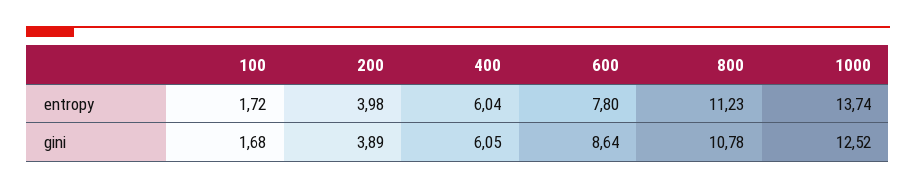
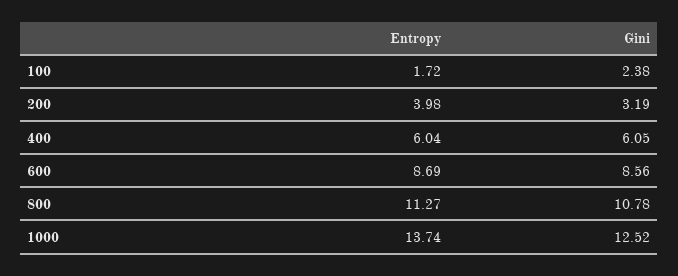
600, entropy: 7.8 -> 8.69
800, entropy: 11.23 -> 11.27
100, gini: 1.68 -> 2.38
200, gini: 3.89 -> 3.19
600, gini: 8.64 -> 8.56

